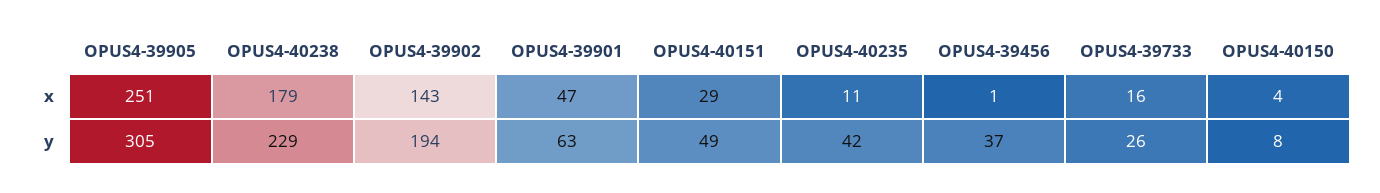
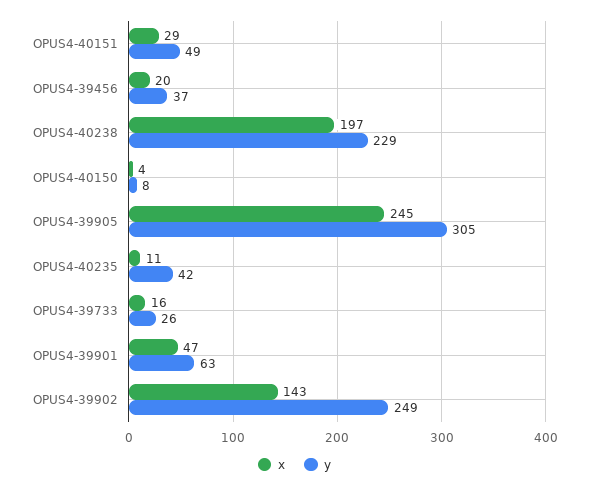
x, OPUS4-39905: 251 -> 245
x, OPUS4-40238: 179 -> 197
x, OPUS4-39456: 1 -> 20
y, OPUS4-39902: 194 -> 249

